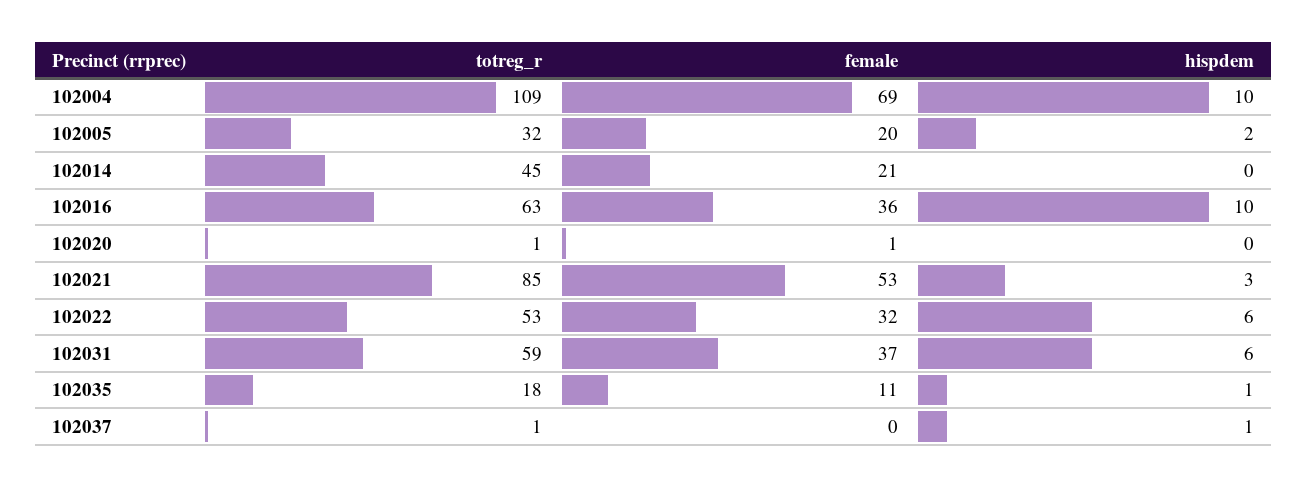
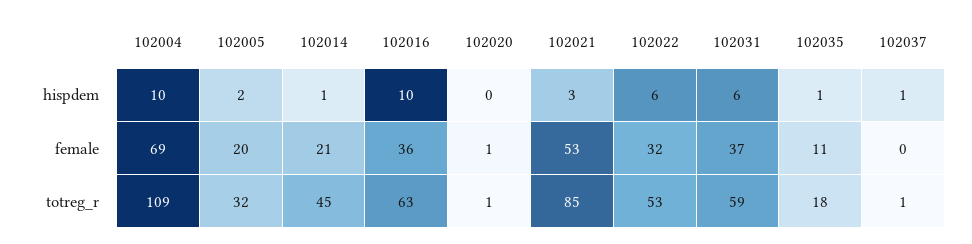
hispdem, 102014: 0 -> 1

